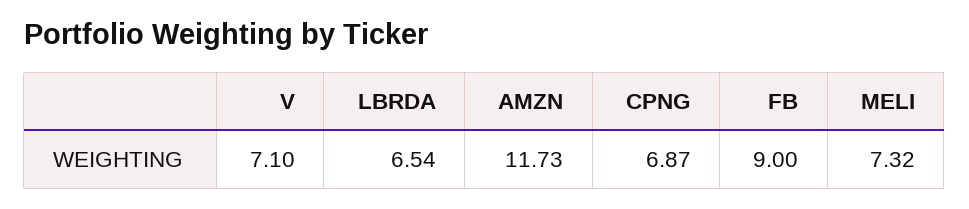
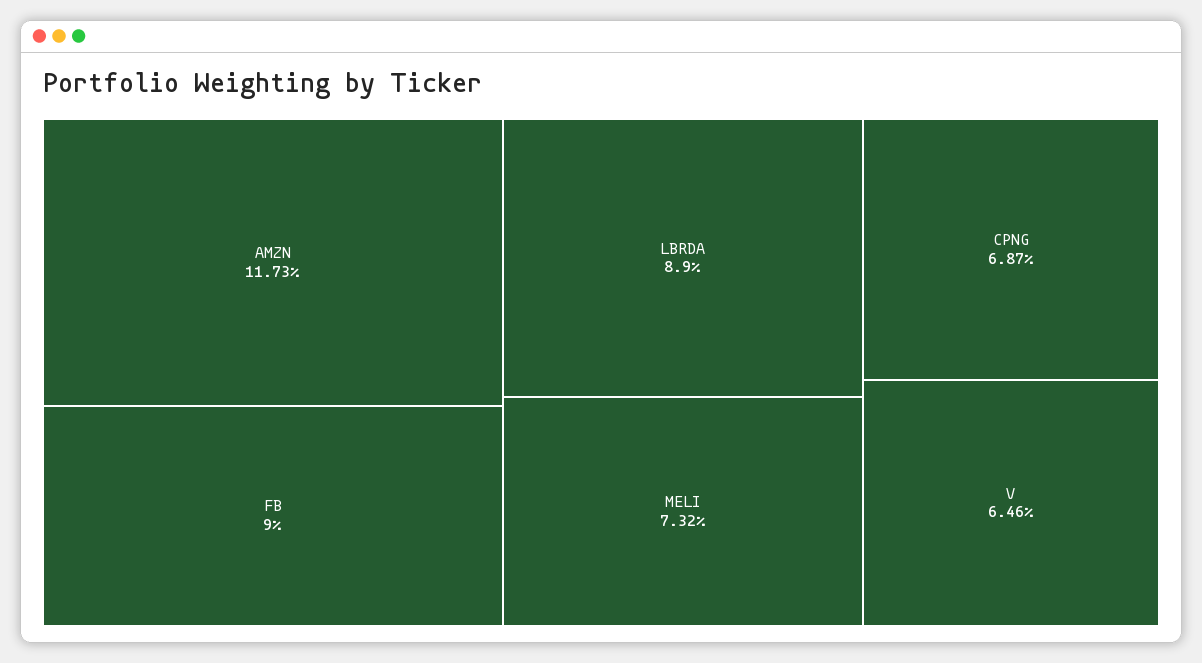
V: 7.1 -> 6.46
LBRDA: 6.54 -> 8.9

